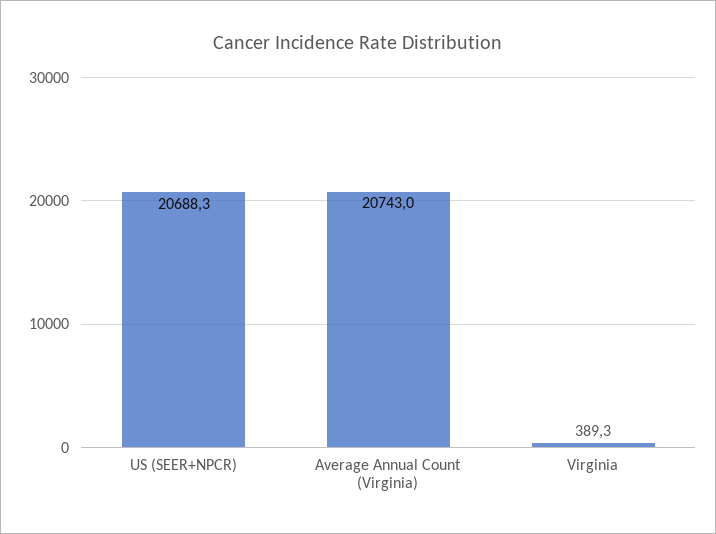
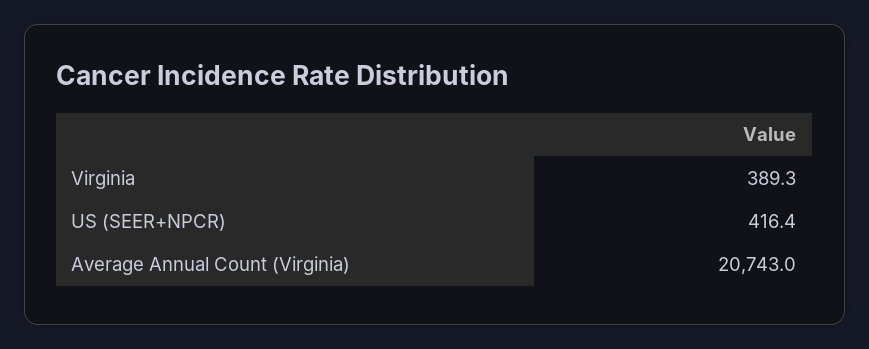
US (SEER+NPCR): 20688.3 -> 416.4

